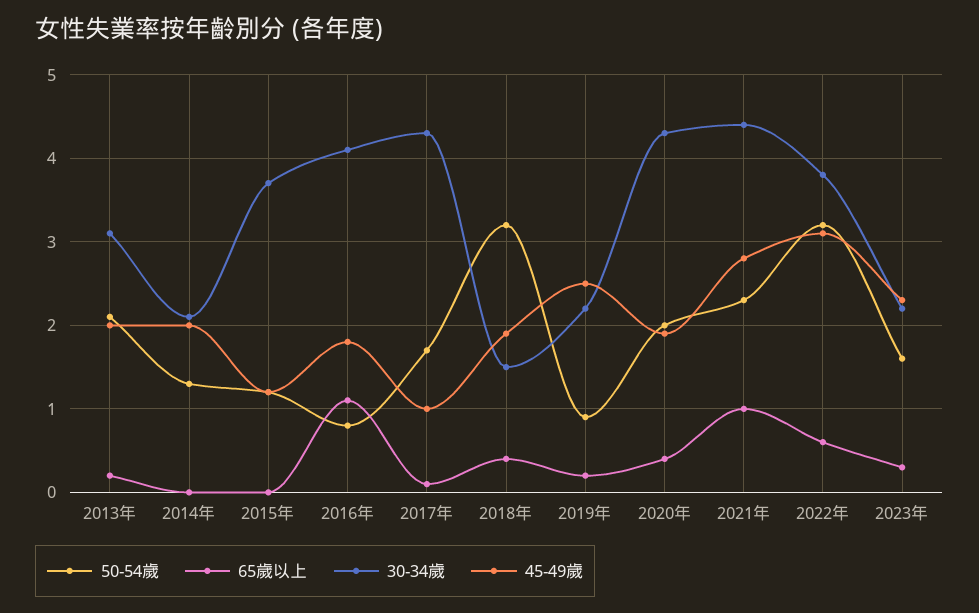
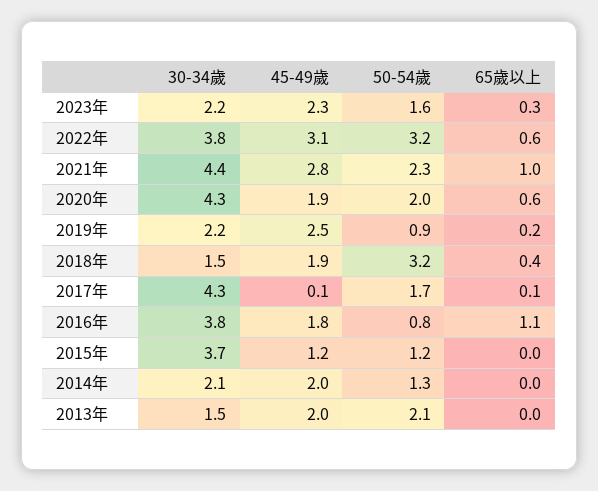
65歲以上, 2013年: 0.2 -> 0
30-34歲, 2013年: 3.1 -> 1.5
30-34歲, 2016年: 4.1 -> 3.8
45-49歲, 2017年: 1 -> 0.1
65歲以上, 2020年: 0.4 -> 0.6

